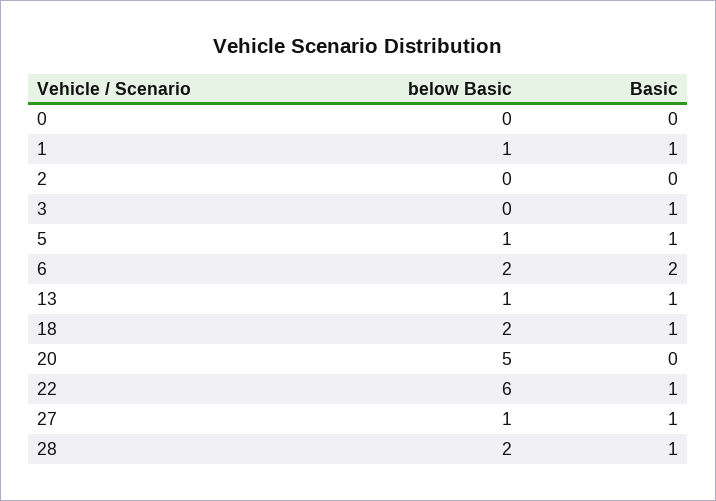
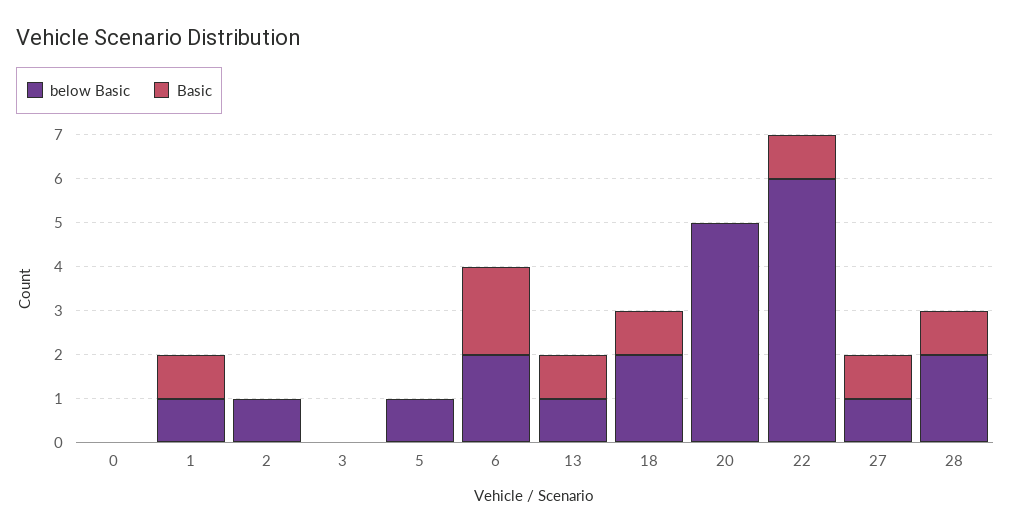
below Basic, 2: 0 -> 1
Basic, 3: 1 -> 0
Basic, 5: 1 -> 0

